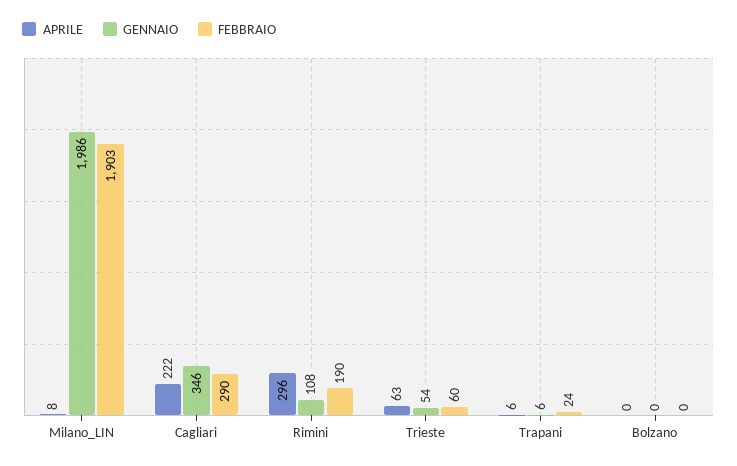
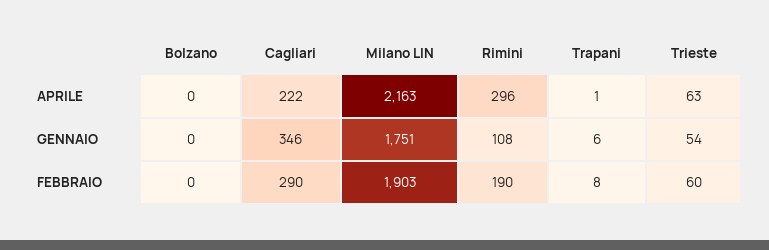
APRILE, Milano_LIN: 8 -> 2163
GENNAIO, Milano_LIN: 1986 -> 1751
APRILE, Trapani: 6 -> 1
FEBBRAIO, Trapani: 24 -> 8

